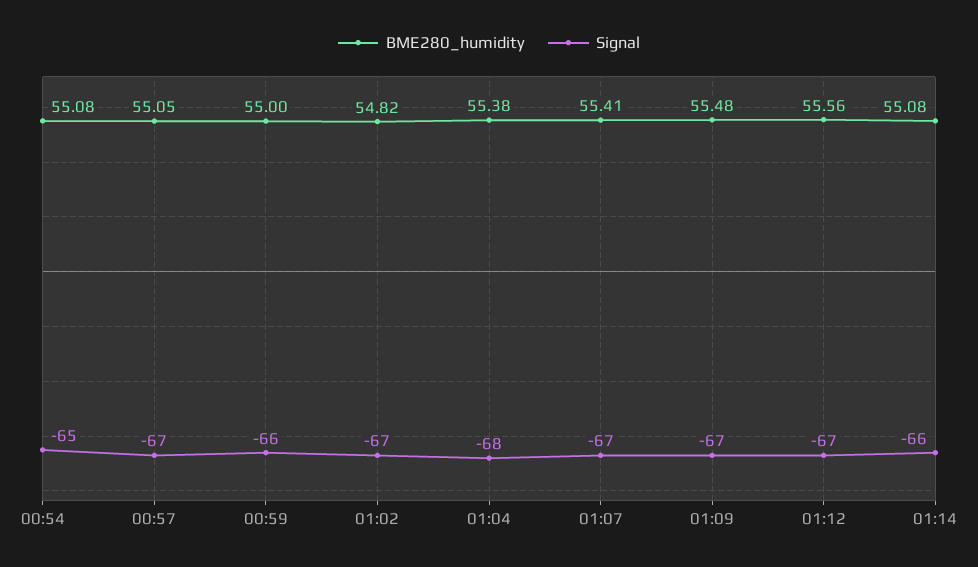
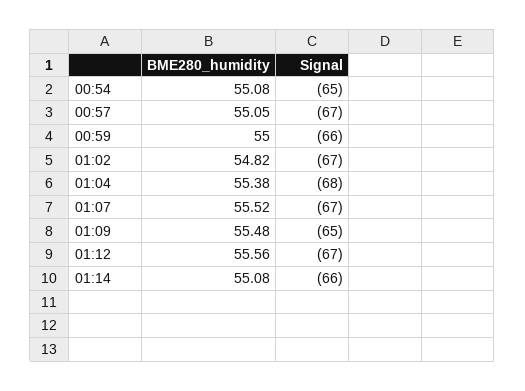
BME280_humidity, 01:07: 55.41 -> 55.52
Signal, 01:09: -67 -> -65

